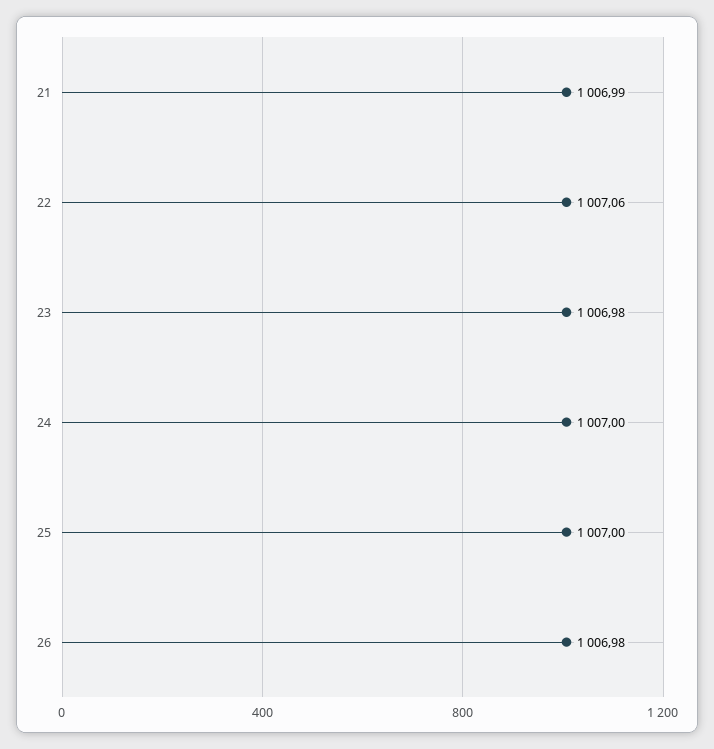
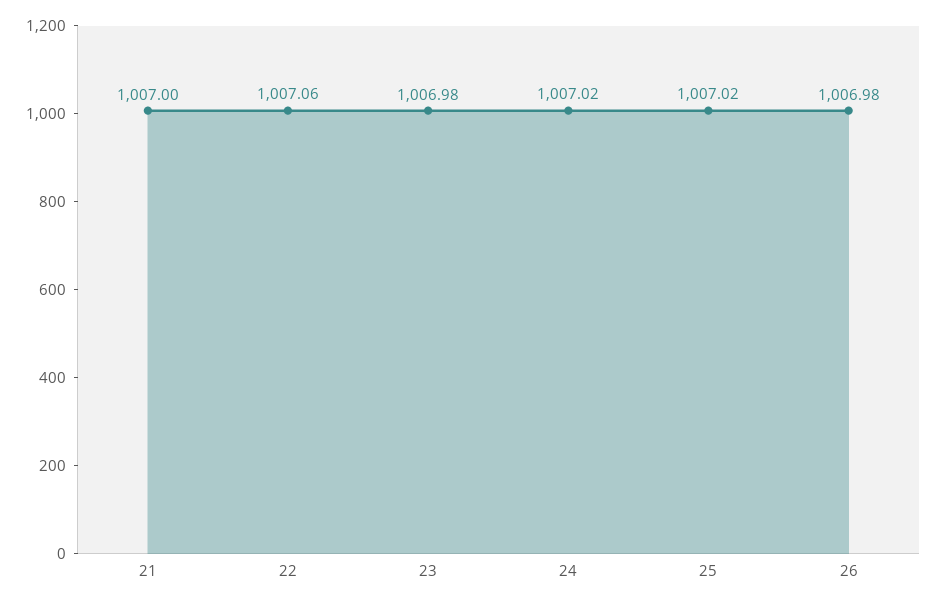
21: 1006.99 -> 1007
24: 1007 -> 1007.02
25: 1007 -> 1007.02

